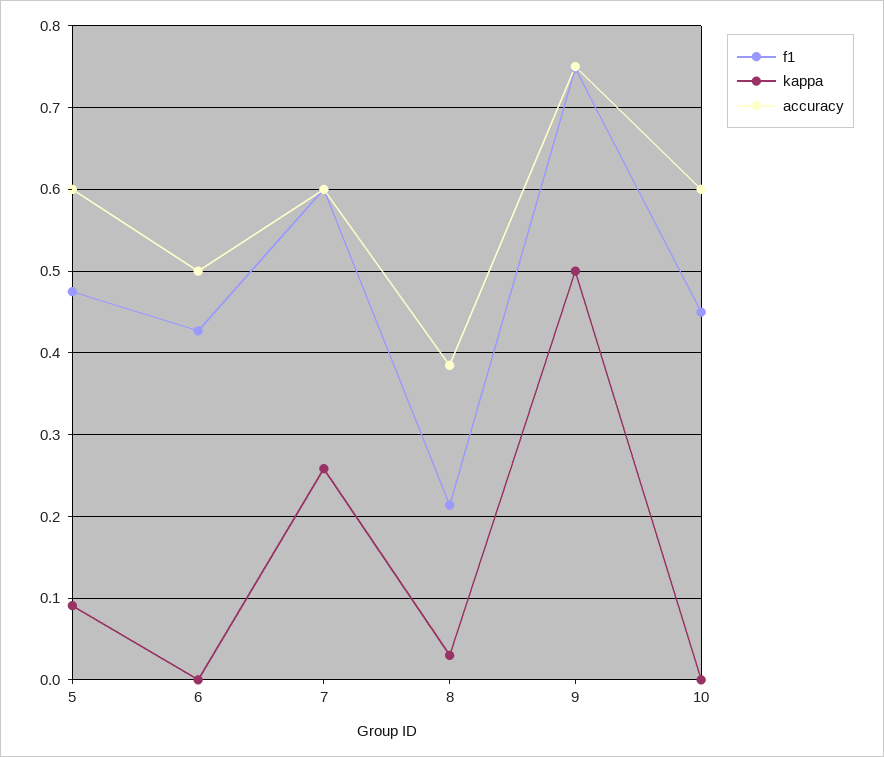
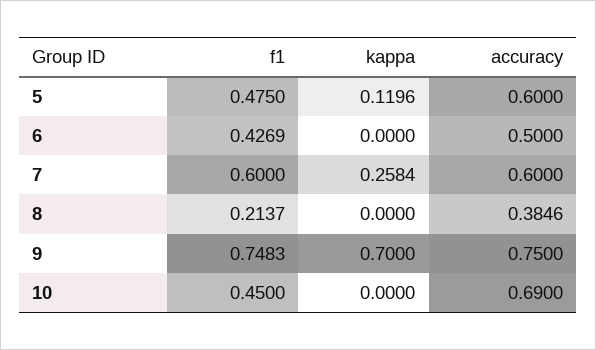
kappa, 5: 0.09 -> 0.1196
kappa, 8: 0.03 -> 0
kappa, 9: 0.5 -> 0.7
accuracy, 10: 0.6 -> 0.69

